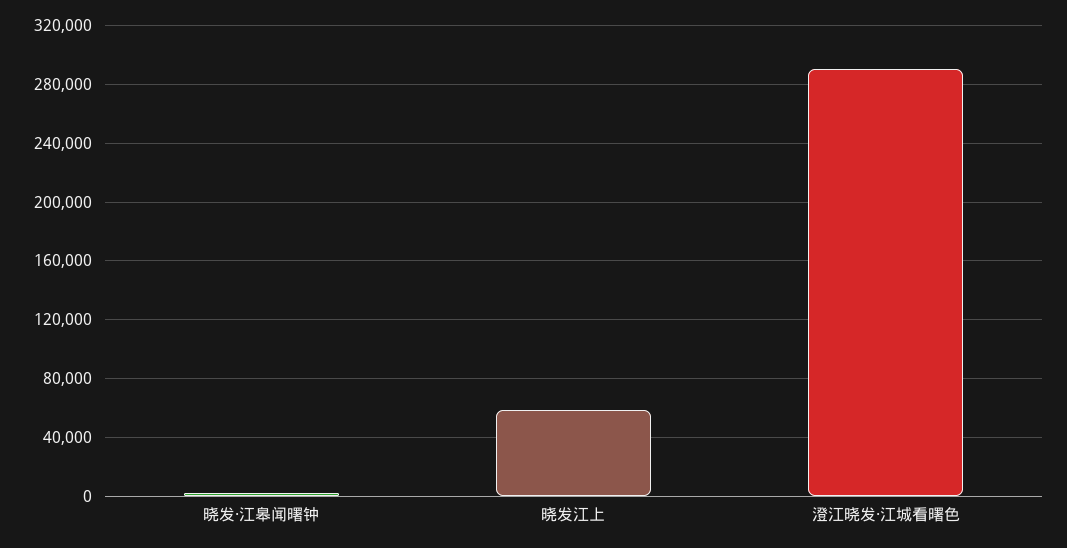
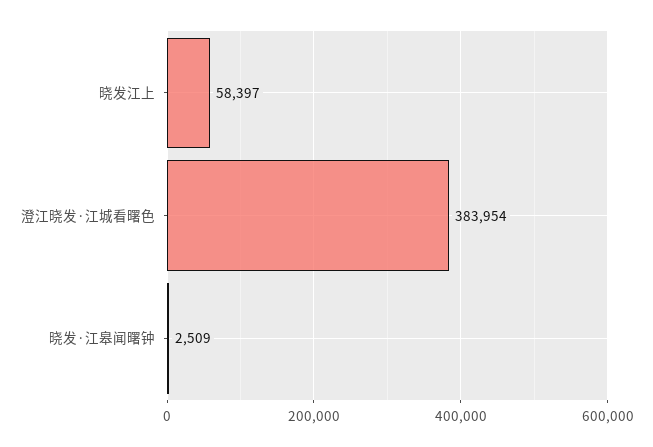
澄江晓发·江城看曙色: 290000 -> 383954

